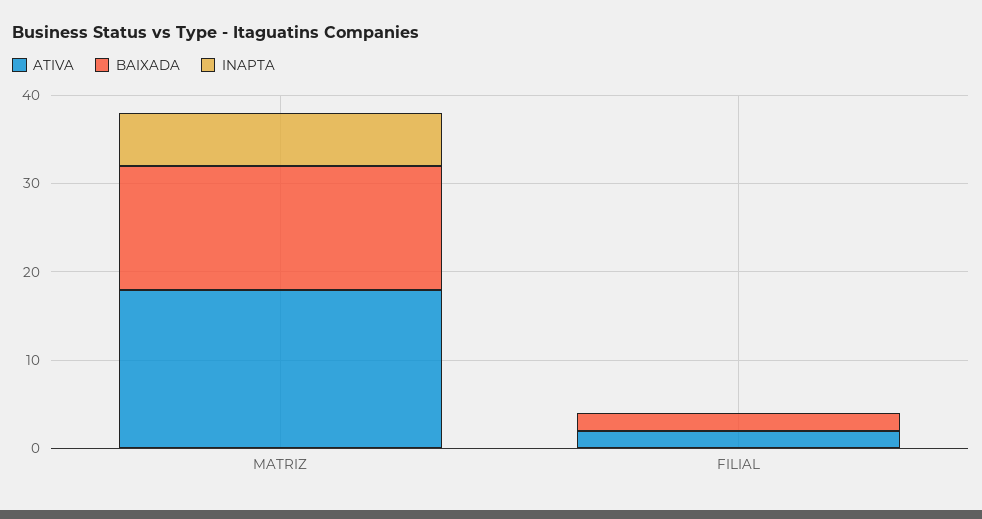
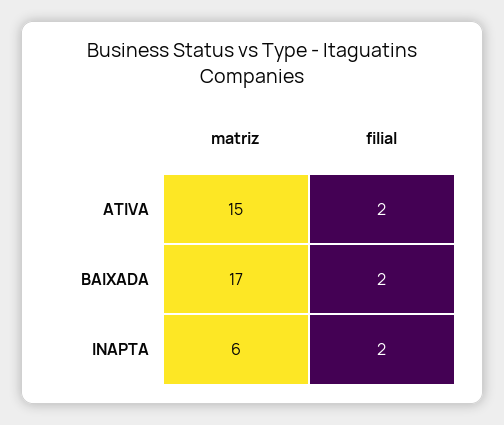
ATIVA, MATRIZ: 18 -> 15
BAIXADA, MATRIZ: 14 -> 17
INAPTA, FILIAL: 0 -> 2

